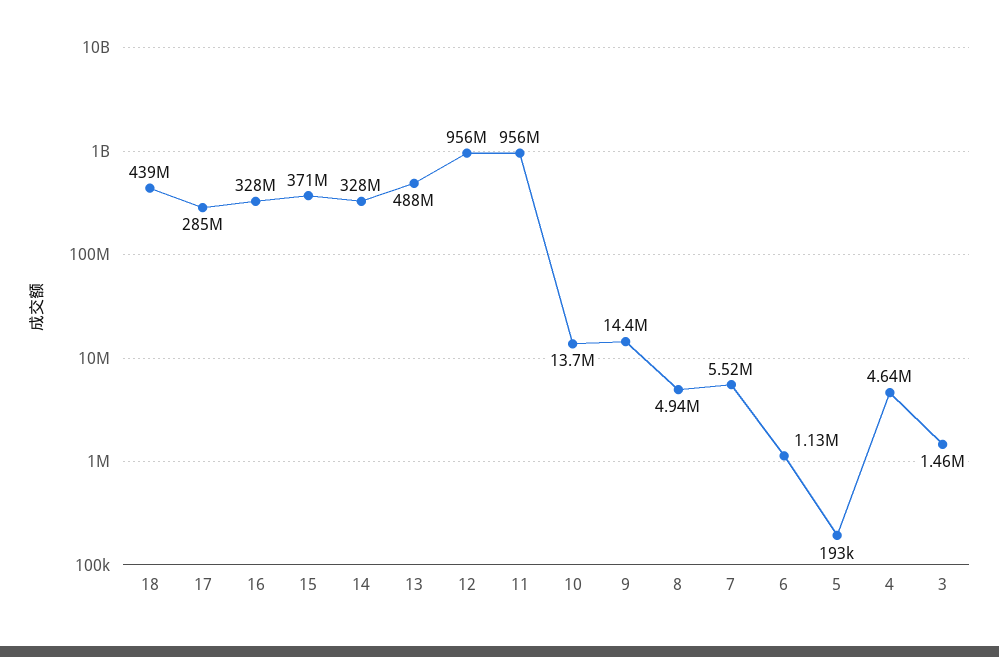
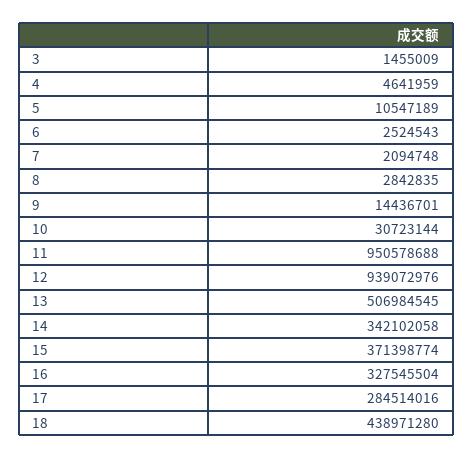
14: 328000000 -> 342102058
13: 488000000 -> 506984545
12: 956000000 -> 939072976
11: 956000000 -> 950578688
10: 13700000 -> 30723144
8: 4940000 -> 2842835
7: 5520000 -> 2094748
6: 1130000 -> 2524543
5: 193000 -> 10547189

